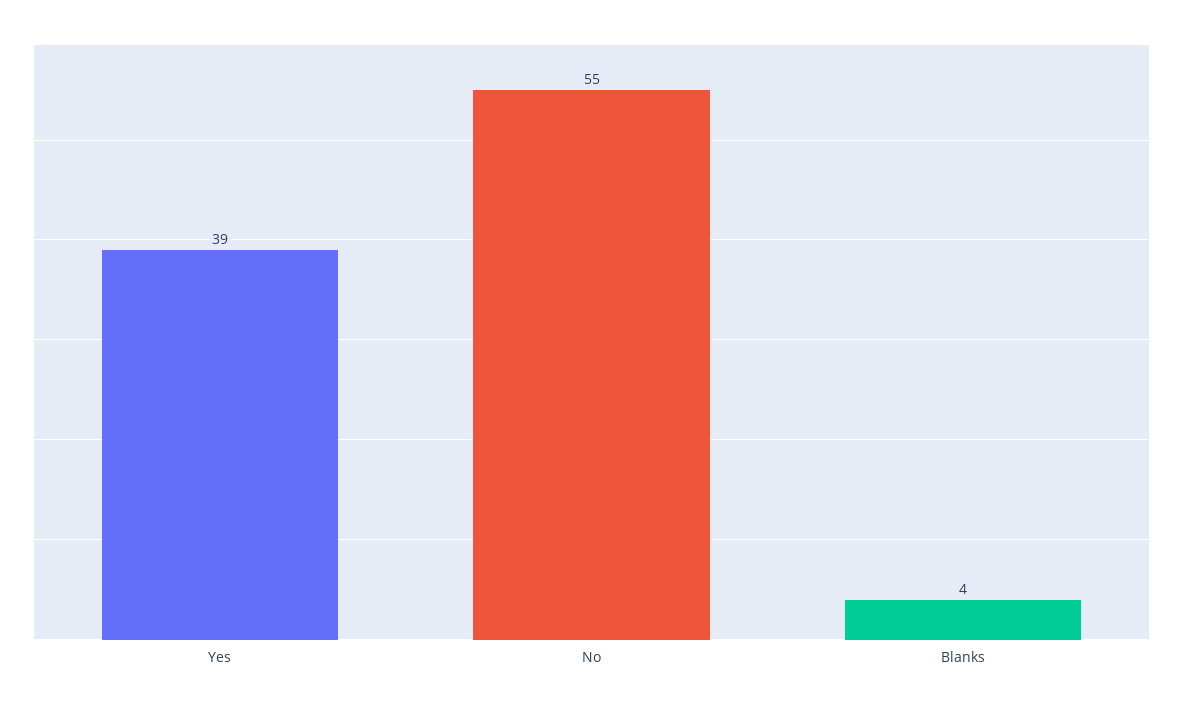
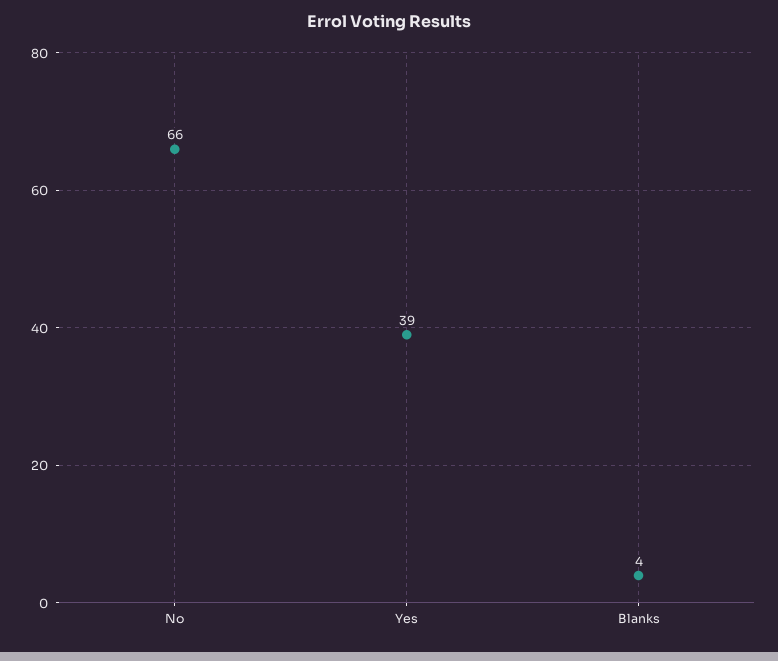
No: 55 -> 66

